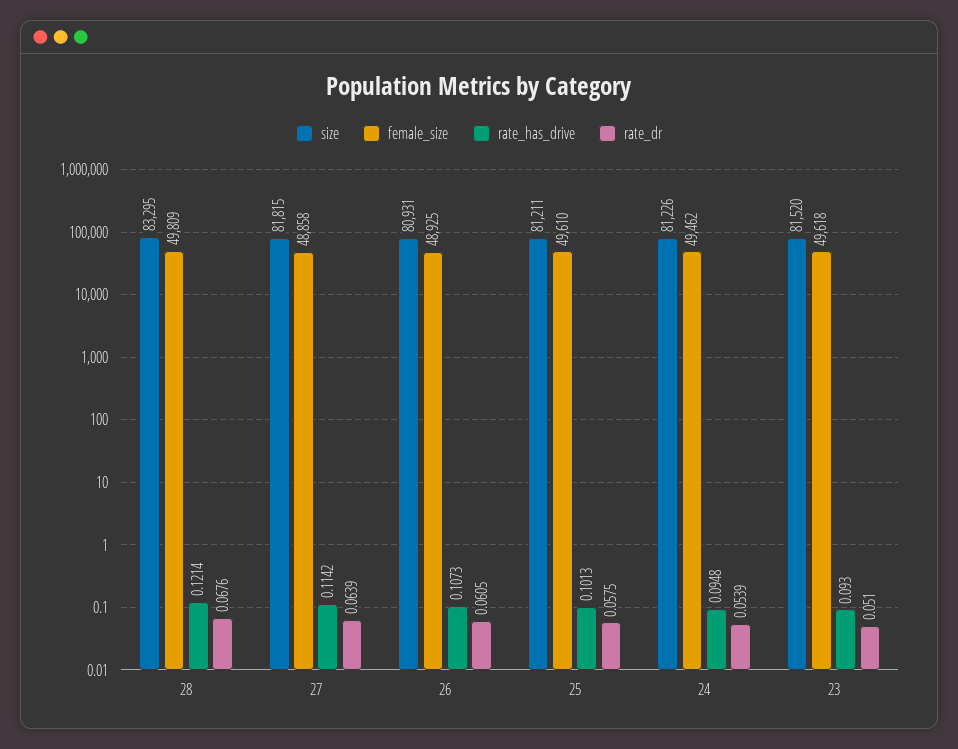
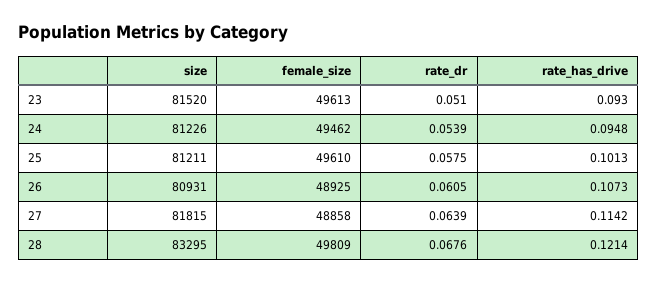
female_size, 23: 49618 -> 49613

